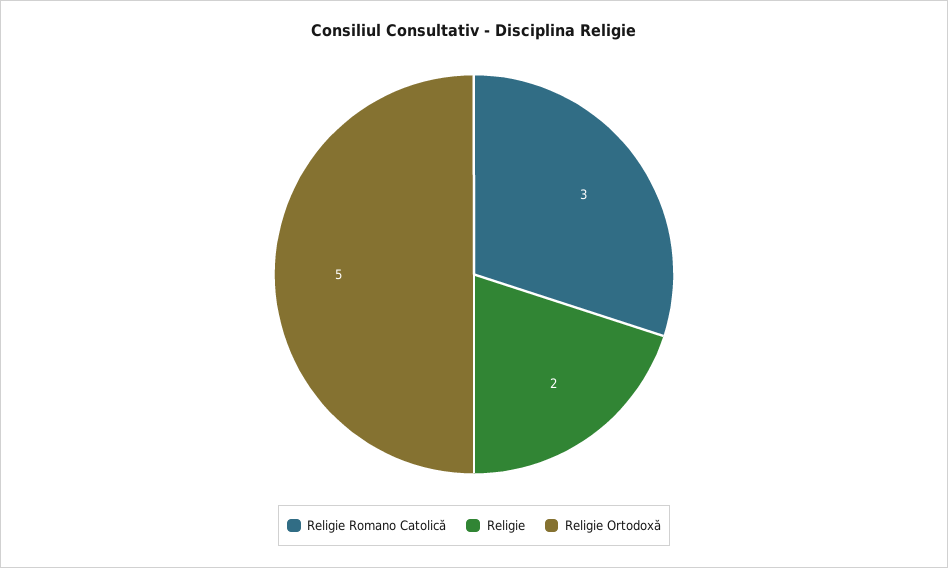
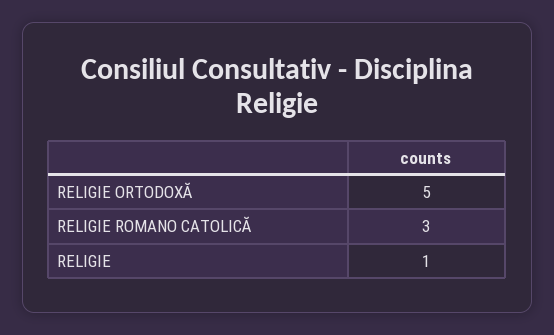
Religie: 2 -> 1

